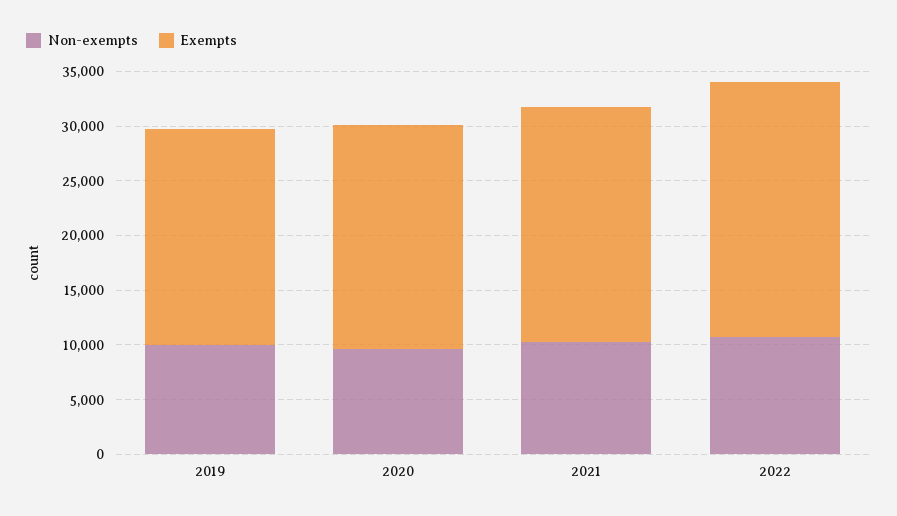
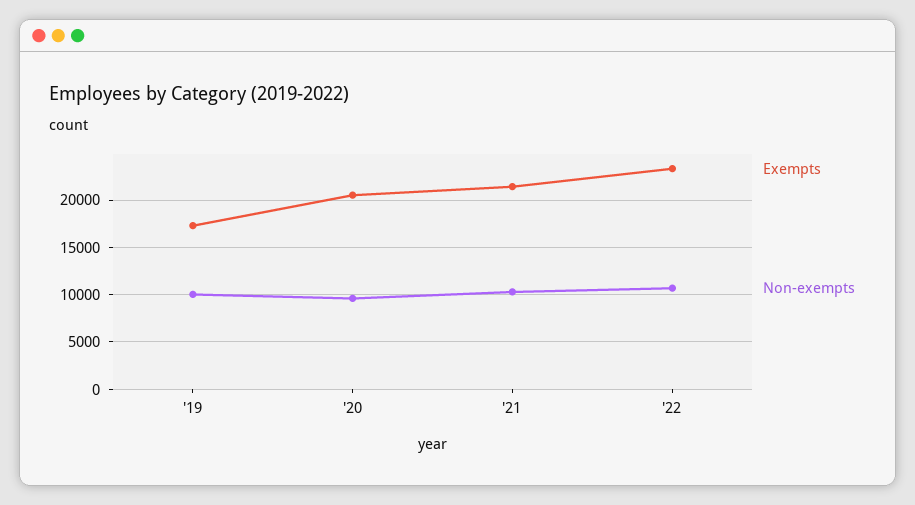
Exempts, 2019: 20000 -> 17000

